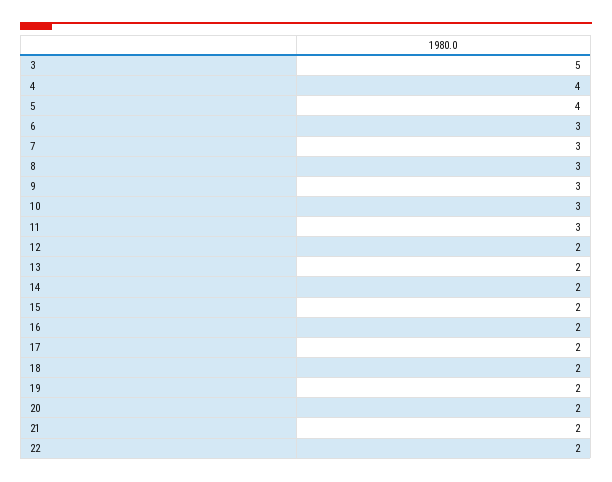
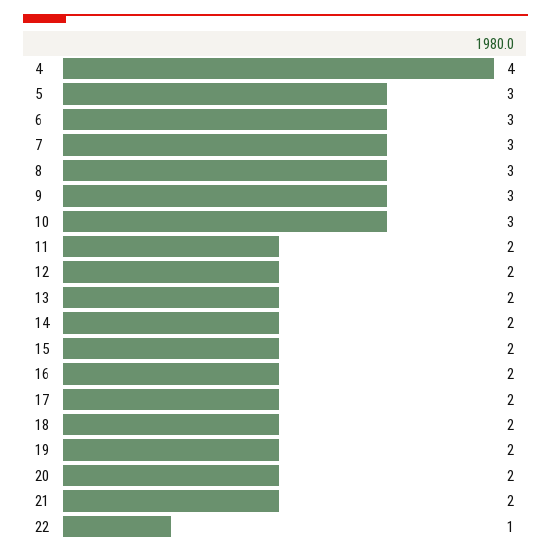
3: 5 -> none
5: 4 -> 3
11: 3 -> 2
22: 2 -> 1

